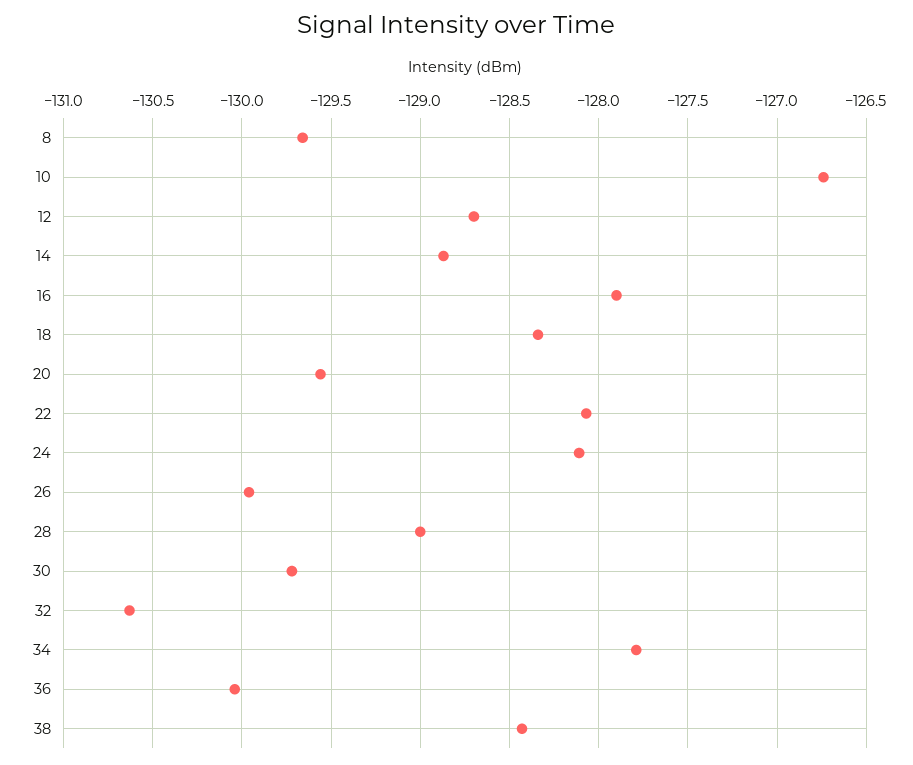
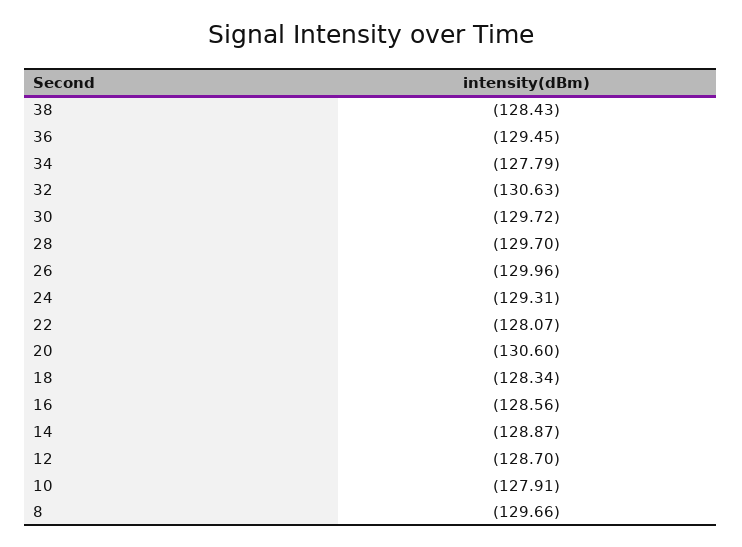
10: -126.75 -> -127.91
16: -127.9 -> -128.56
20: -129.55 -> -130.6
24: -128.1 -> -129.31
28: -129 -> -129.7
36: -130.05 -> -129.45

